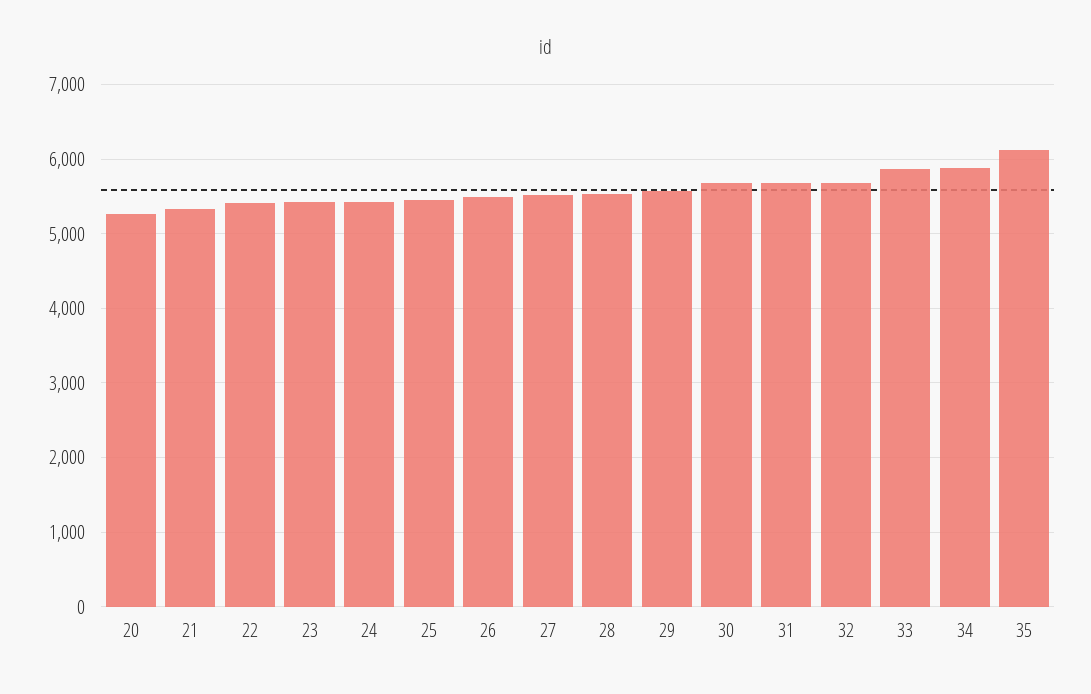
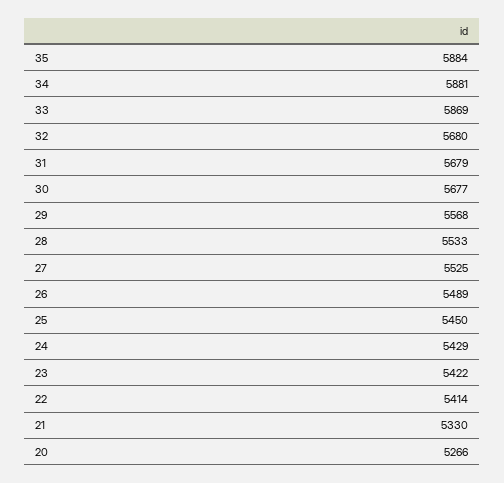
35: 6100 -> 5884

